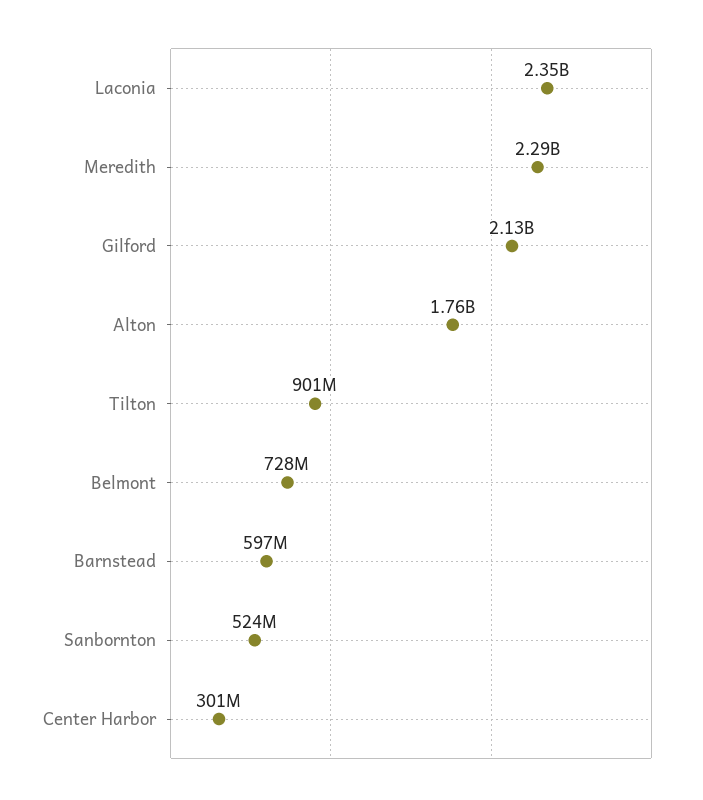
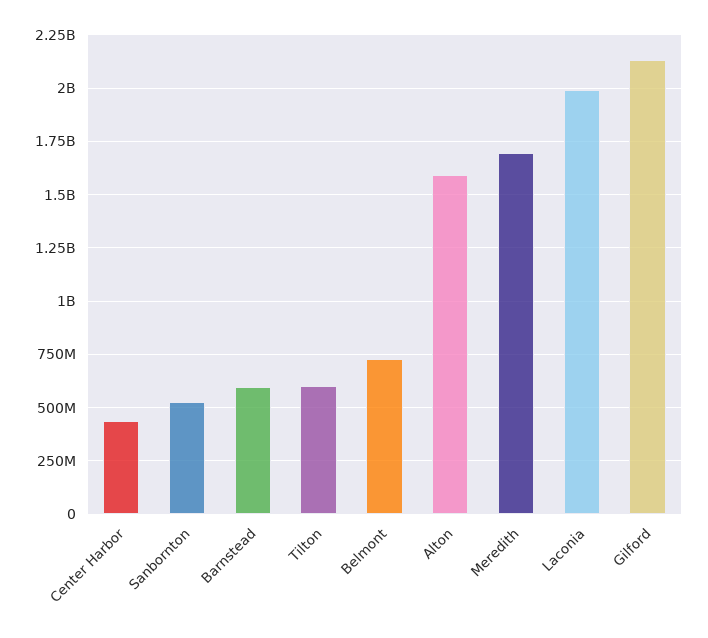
Laconia: 2350000000 -> 2000000000
Meredith: 2290000000 -> 1700000000
Alton: 1760000000 -> 1600000000
Tilton: 901000000 -> 600000000
Center Harbor: 301000000 -> 450000000

